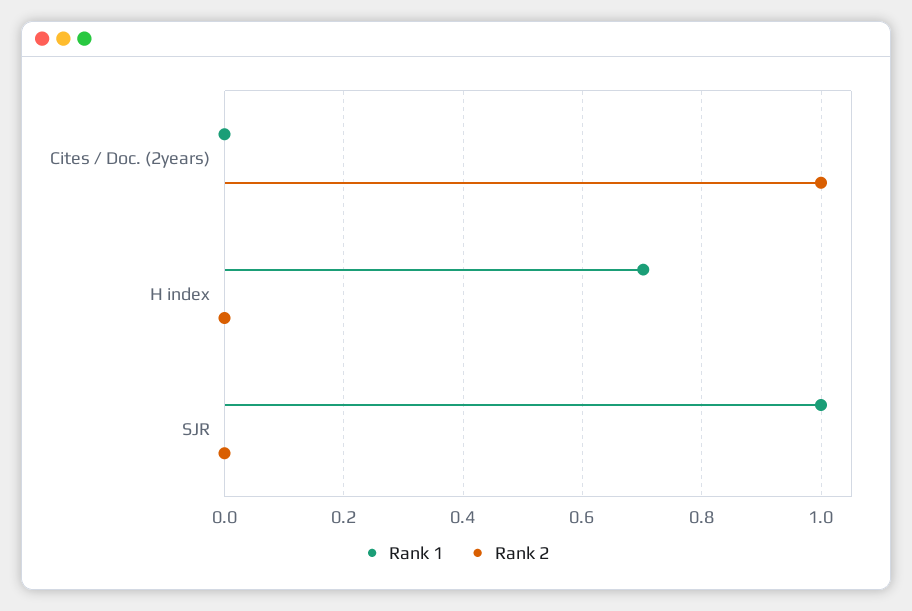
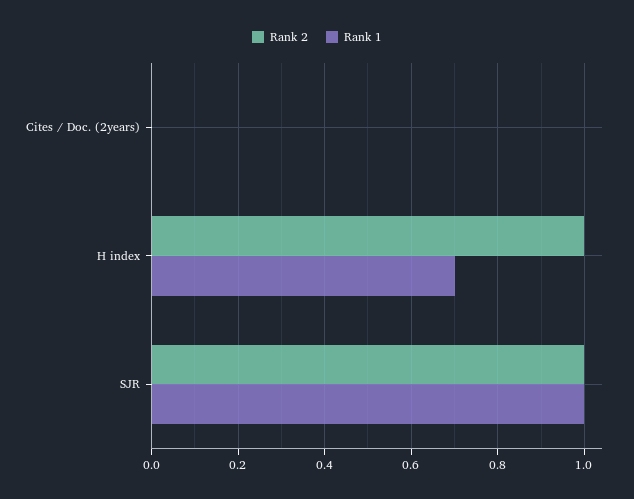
Rank 2, Cites / Doc. (2years): 1 -> 0
Rank 2, H index: 0 -> 1
Rank 2, SJR: 0 -> 1

